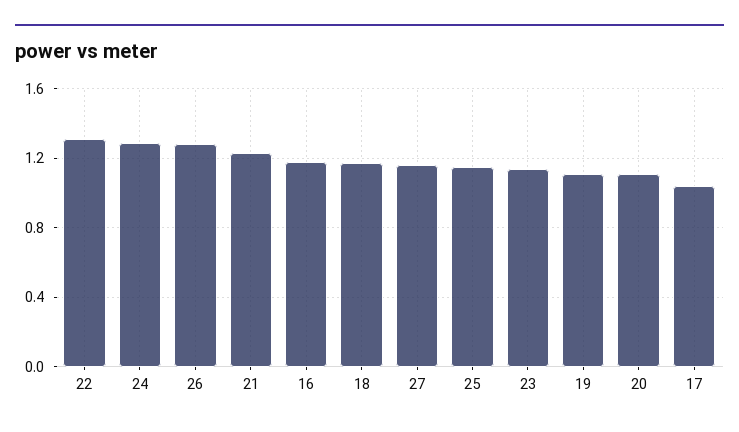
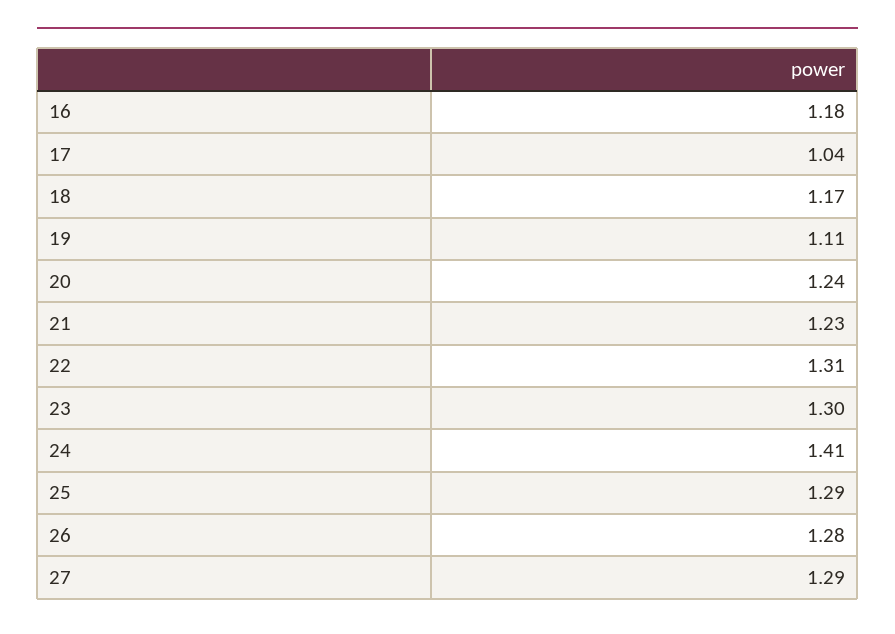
24: 1.3 -> 1.41
27: 1.15 -> 1.29
25: 1.15 -> 1.29
23: 1.15 -> 1.3
20: 1.1 -> 1.24

